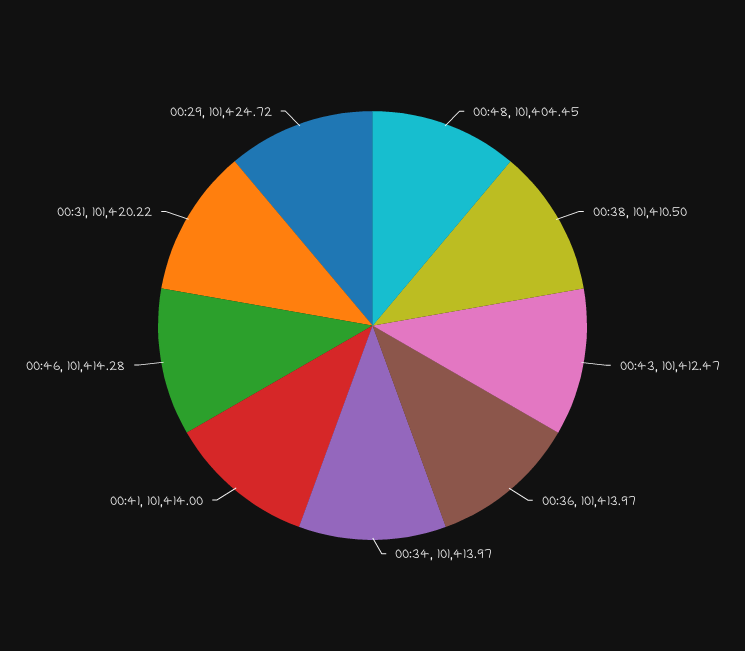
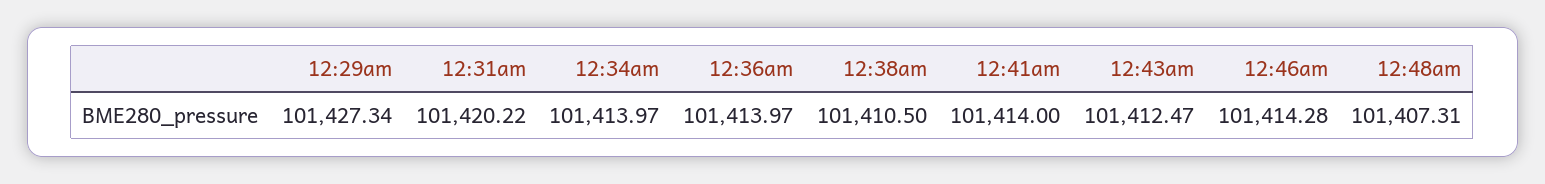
00:48: 101404.45 -> 101407.31
00:29: 101424.72 -> 101427.34

